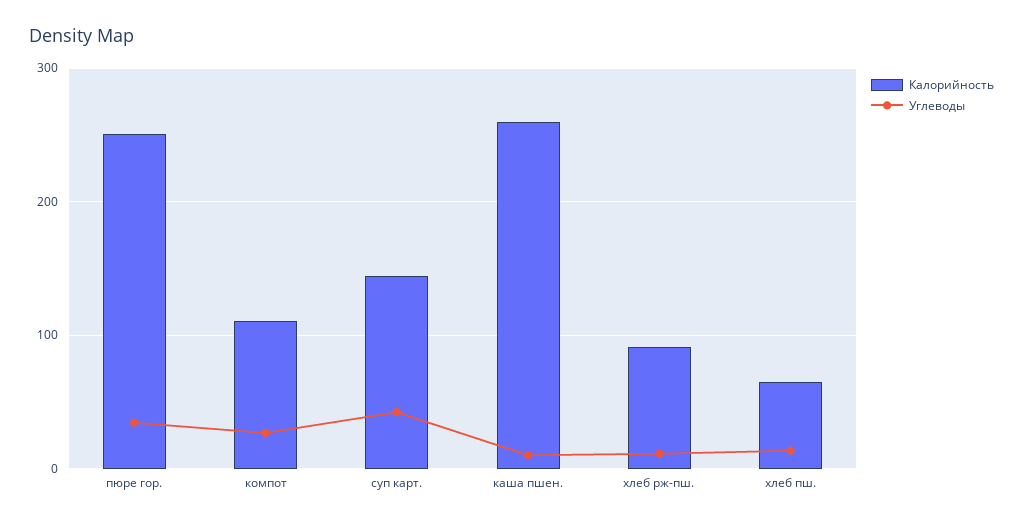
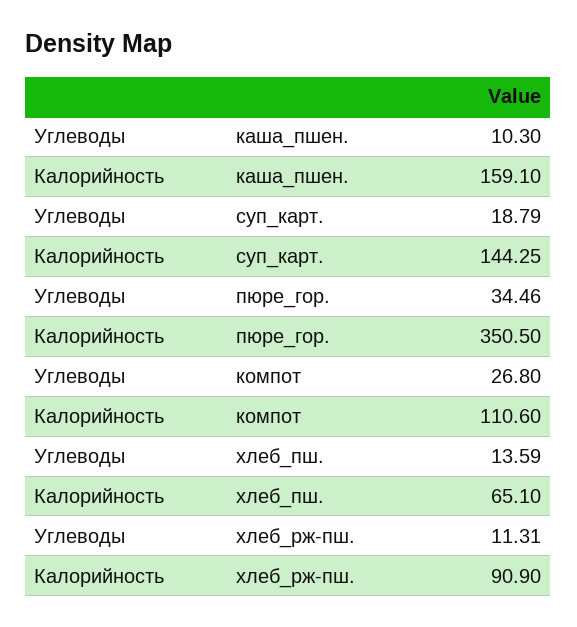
Калорийность, пюре гор.: 250 -> 350.5
Углеводы, суп карт.: 40 -> 18.79
Калорийность, каша пшен.: 260 -> 159.1

